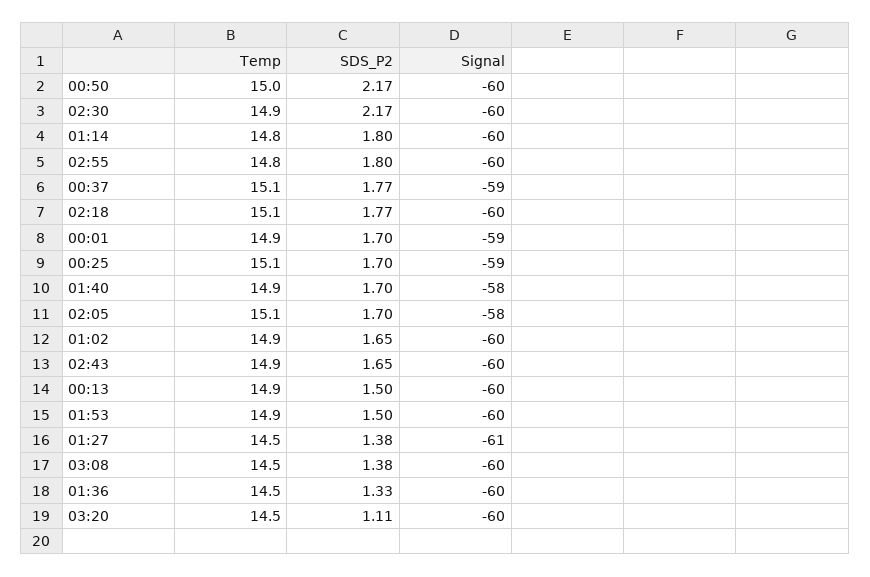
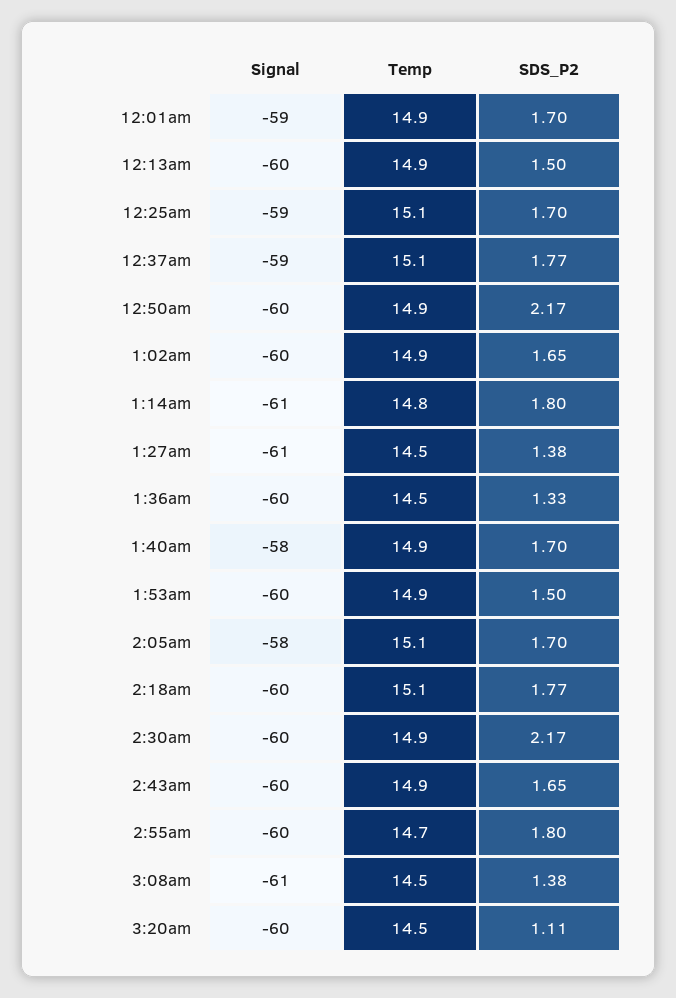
Temp, 00:50: 15 -> 14.9
Signal, 01:14: -60 -> -61
Temp, 02:55: 14.8 -> 14.7
Signal, 03:08: -60 -> -61

